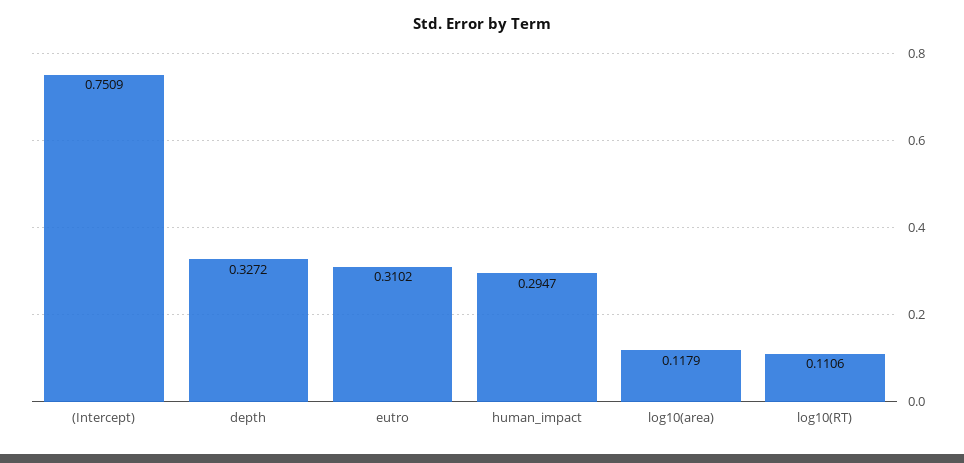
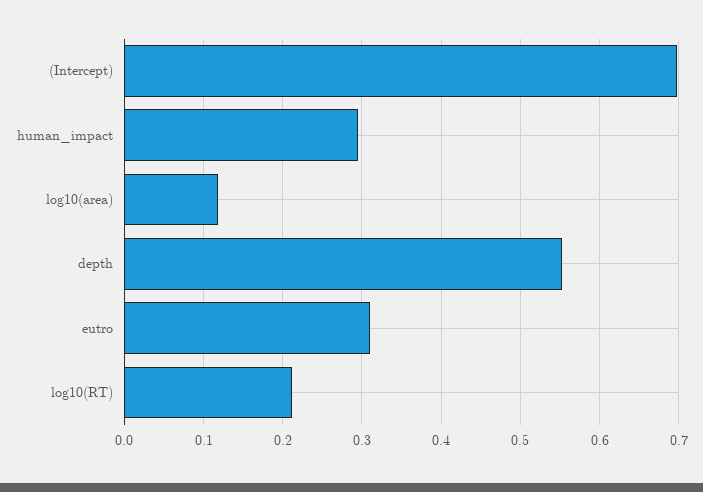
(Intercept): 0.7509 -> 0.7
depth: 0.3272 -> 0.55
log10(RT): 0.1106 -> 0.21

